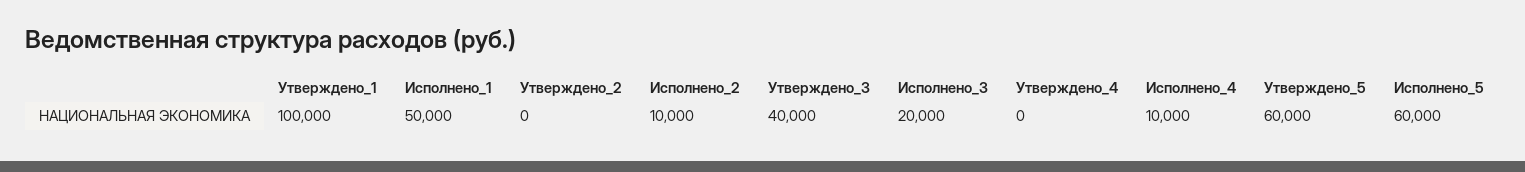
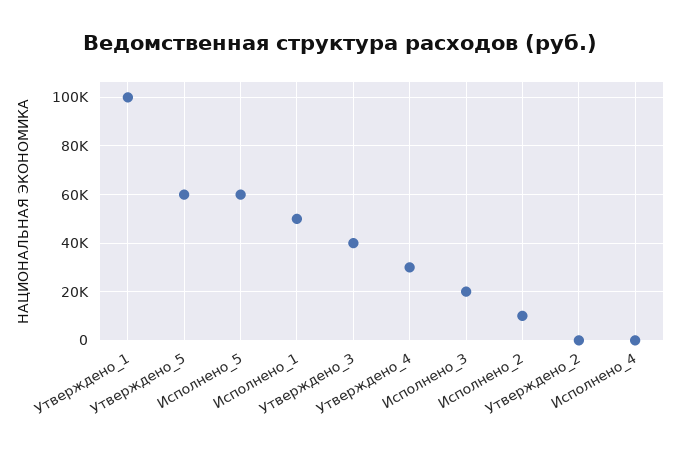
Утверждено_4: 0 -> 30000
Исполнено_4: 10000 -> 0

